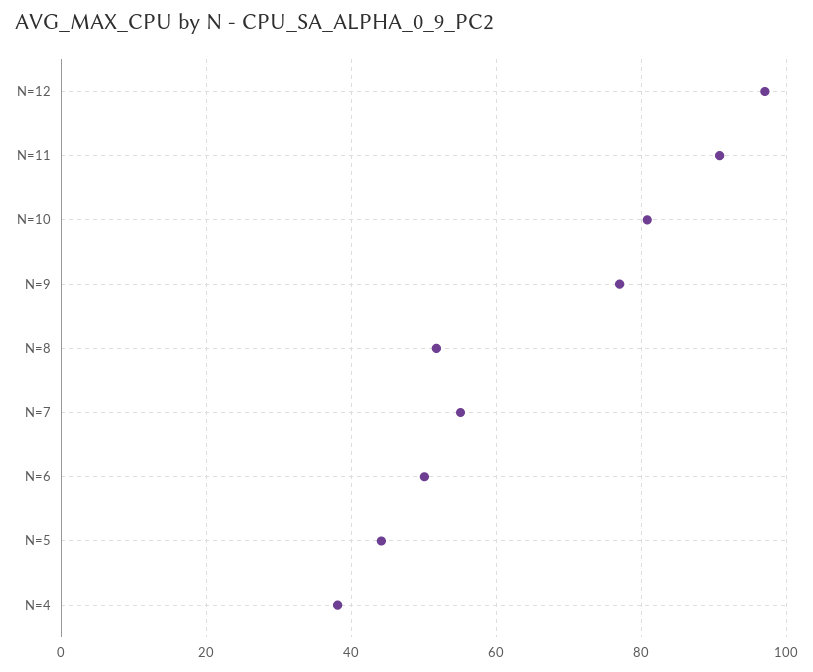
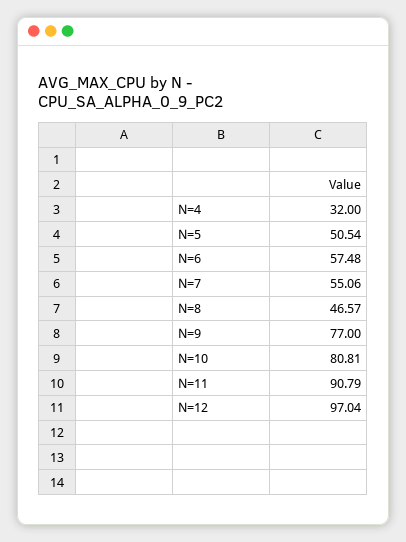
N=8: 52 -> 46.57
N=6: 50 -> 57.48
N=5: 44 -> 50.54
N=4: 38 -> 32

